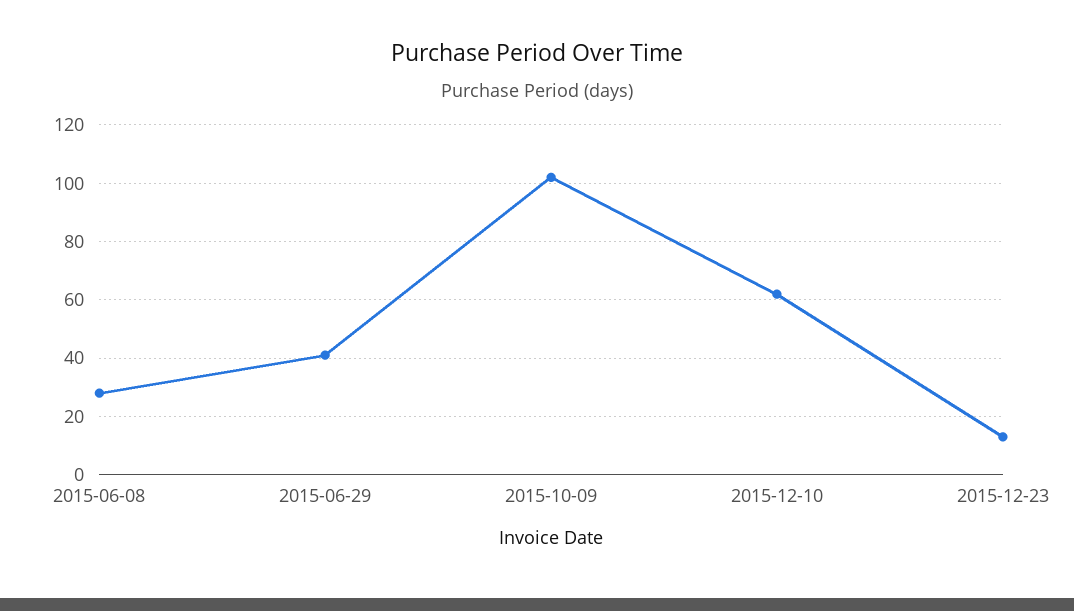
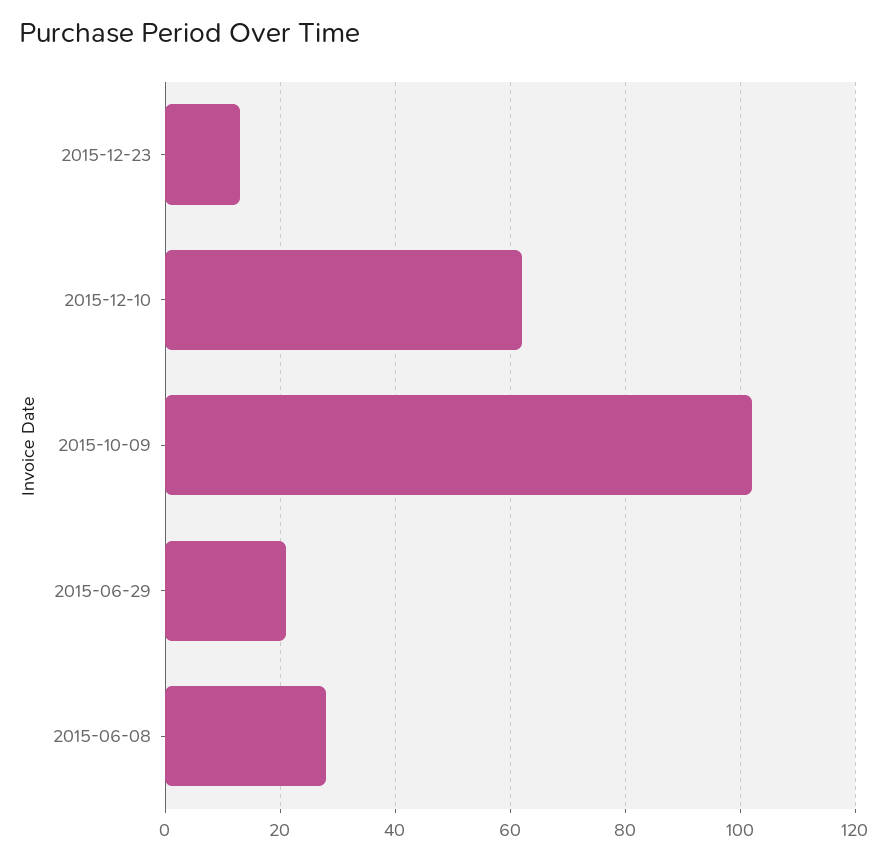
2015-06-29: 40 -> 20

